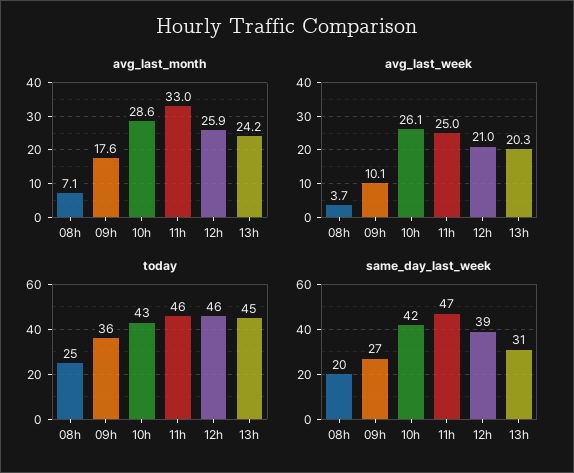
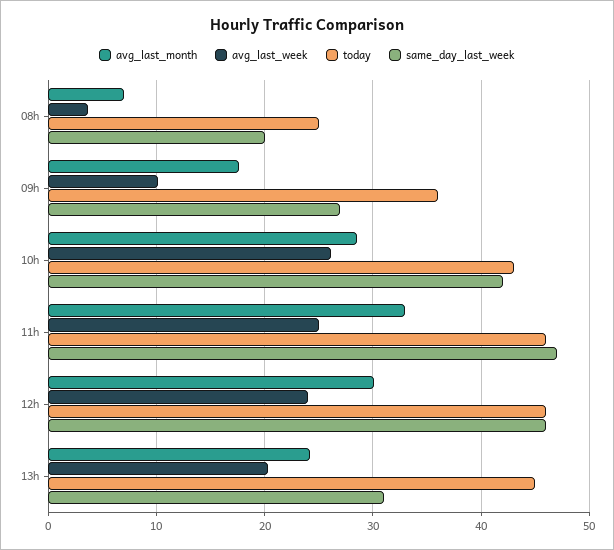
avg_last_month, 12h: 25.9 -> 30
avg_last_week, 12h: 21 -> 24
same_day_last_week, 12h: 39 -> 46

